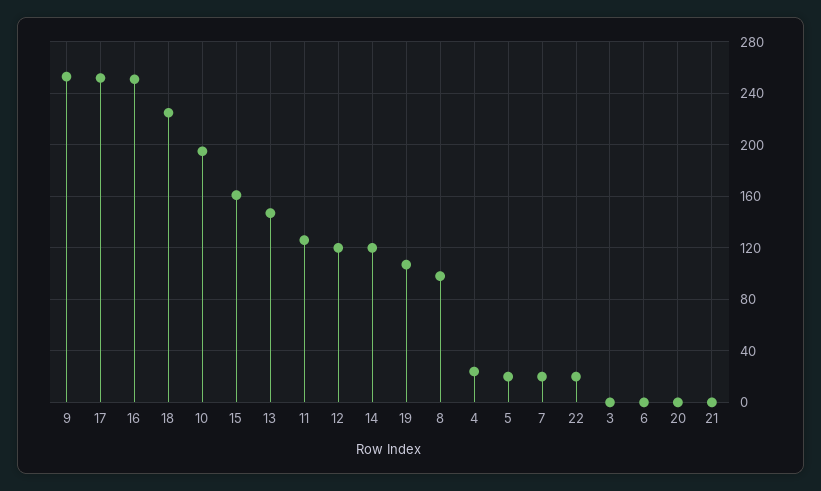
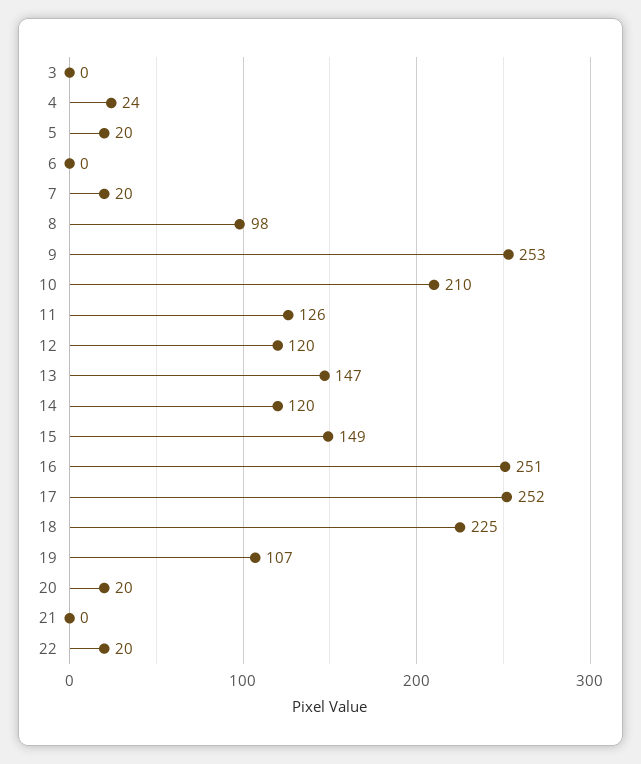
10: 195 -> 210
15: 160 -> 149
20: 0 -> 20

